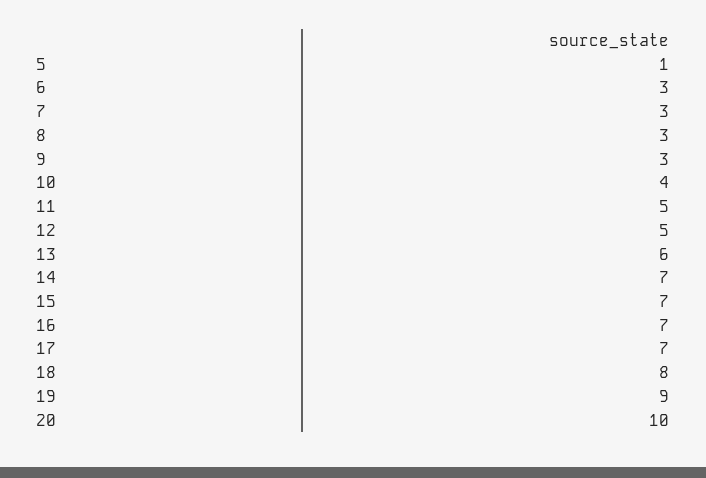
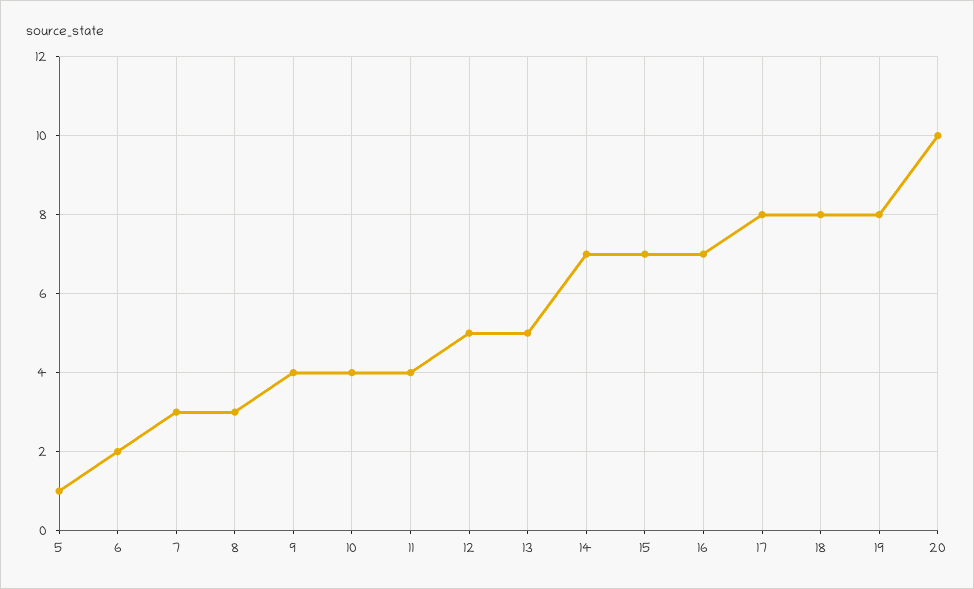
6: 3 -> 2
9: 3 -> 4
11: 5 -> 4
13: 6 -> 5
17: 7 -> 8
19: 9 -> 8

